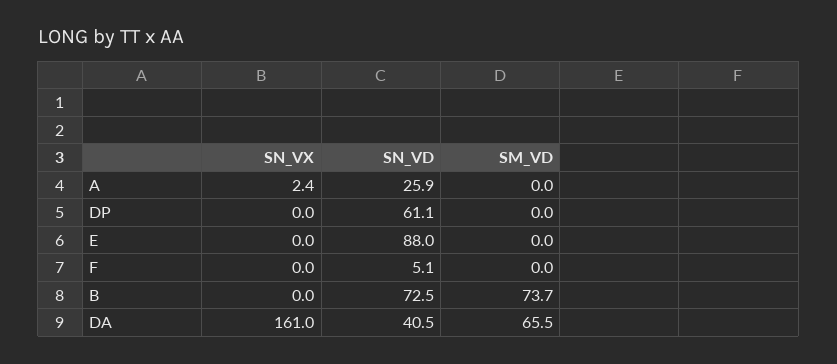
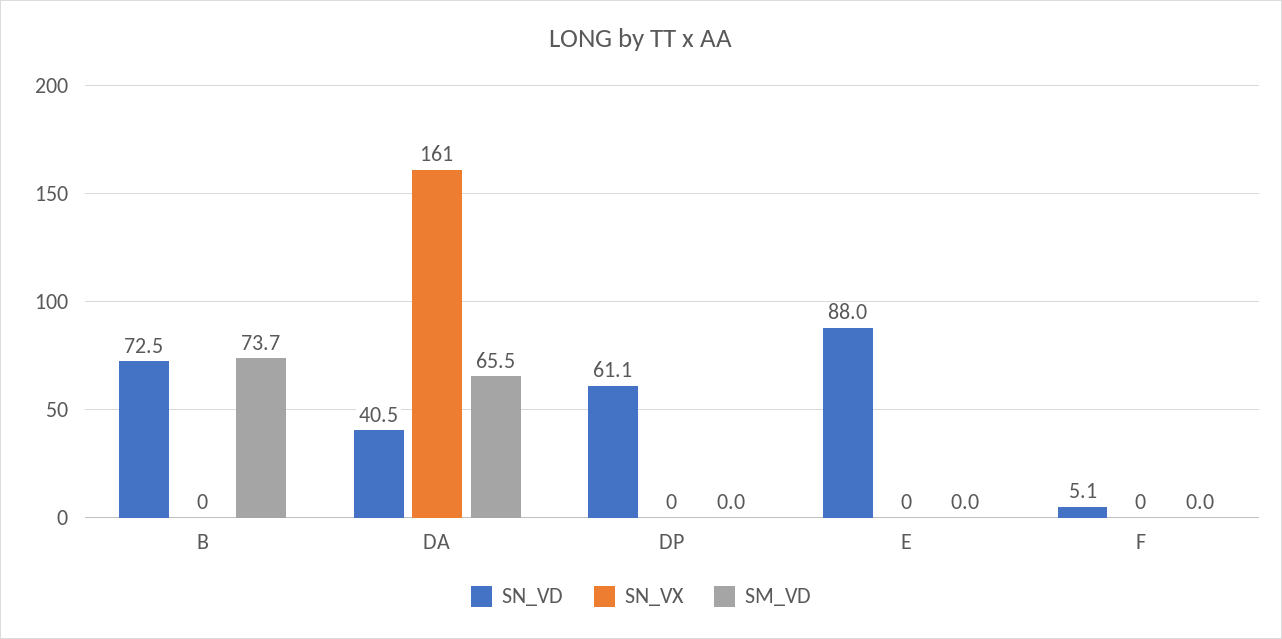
SN_VX, A: 2.4 -> none
SN_VD, A: 25.9 -> none
SM_VD, A: 0 -> none

